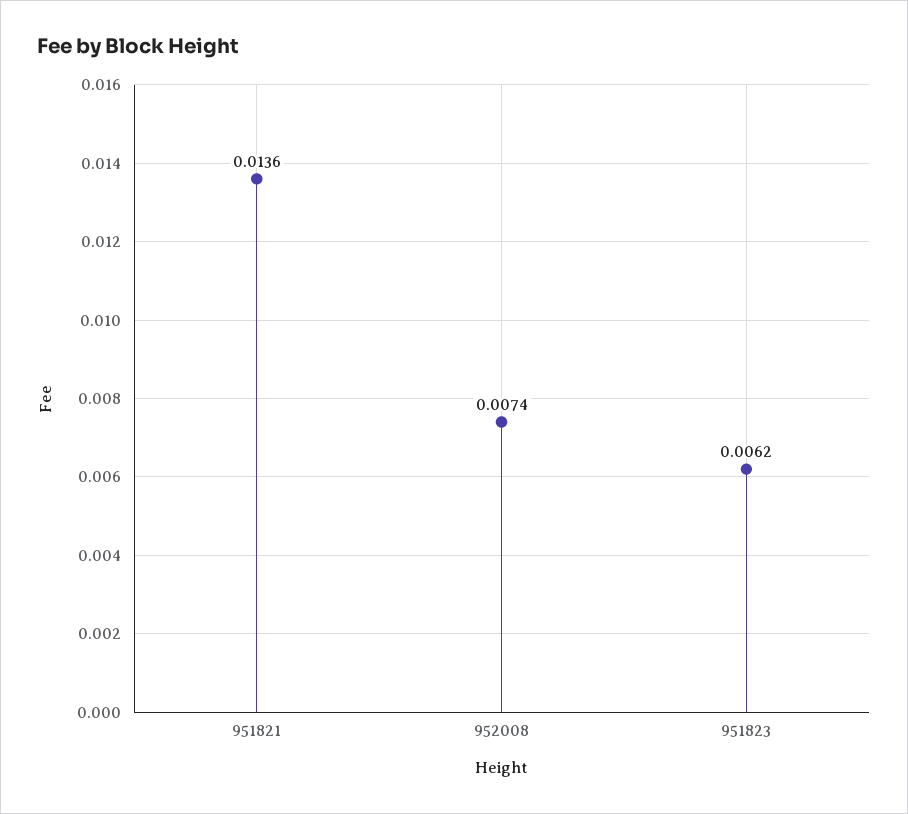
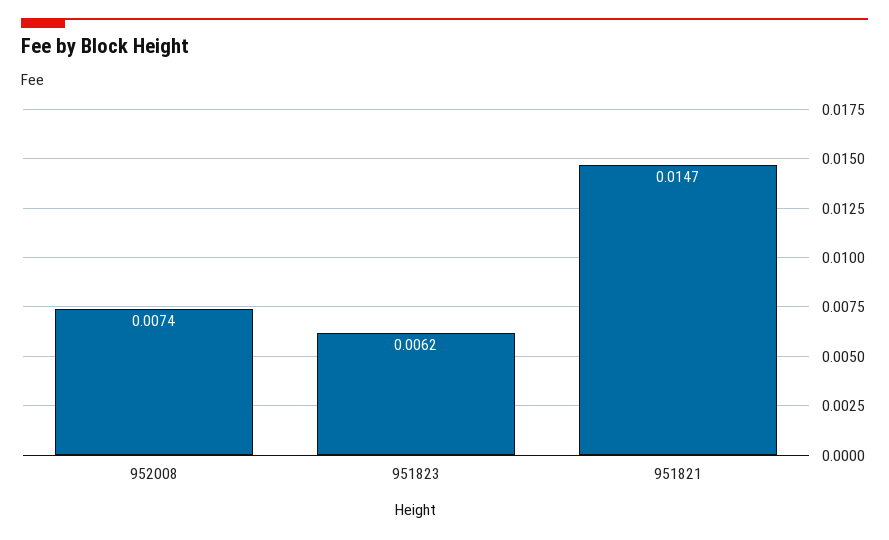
951821: 0.0136 -> 0.0147

